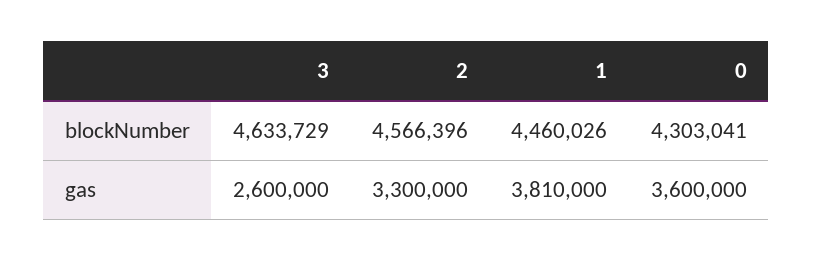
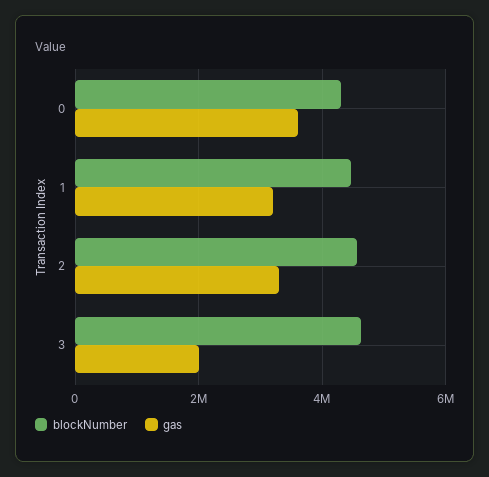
gas, 3: 2600000 -> 2000000
gas, 1: 3810000 -> 3200000

